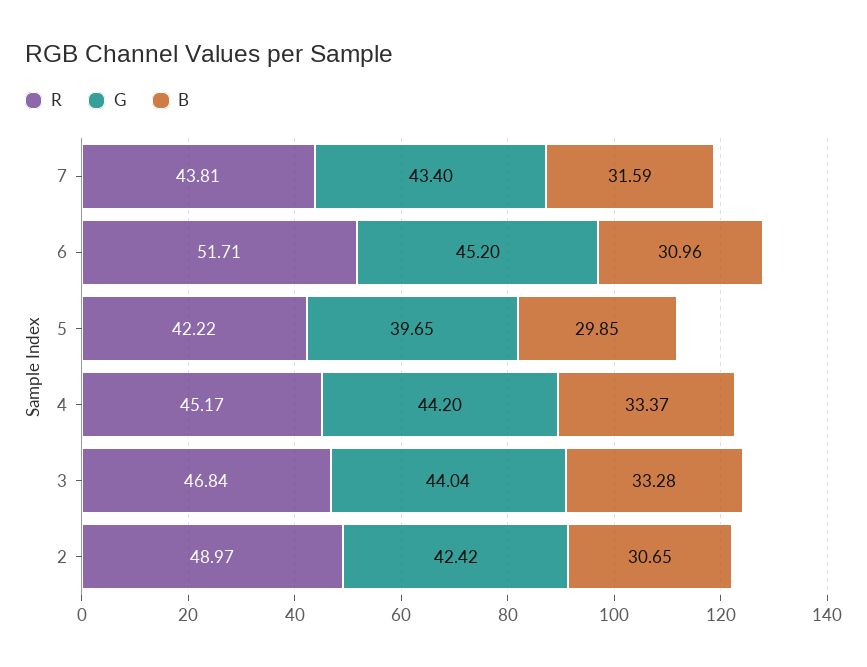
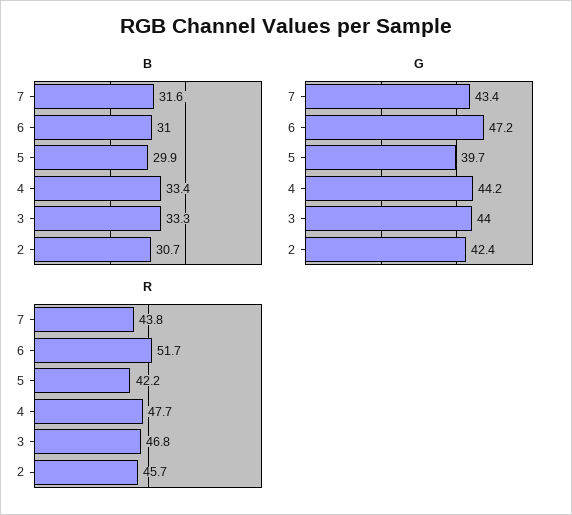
G, 6: 45.2 -> 47.2
R, 4: 45.17 -> 47.7
R, 2: 48.97 -> 45.7

